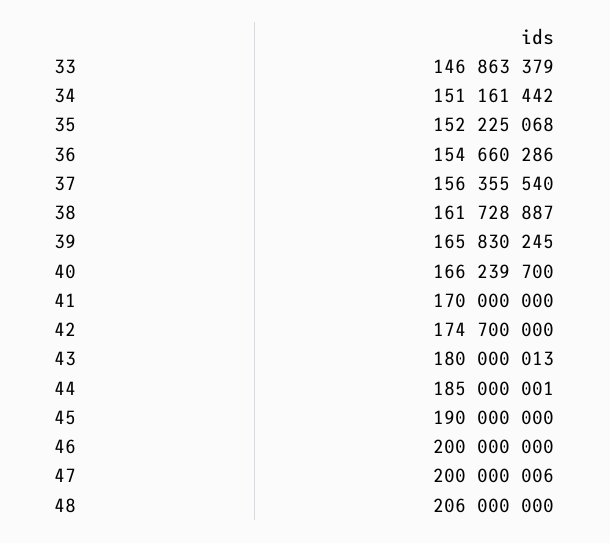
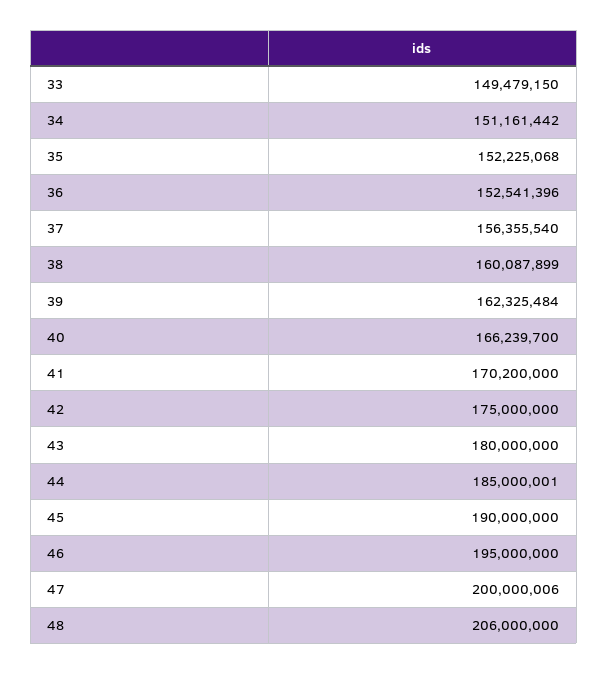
33: 146863379 -> 149479150
36: 154660286 -> 152541396
38: 161728887 -> 160087899
39: 165830245 -> 162325484
41: 170000000 -> 170200000
42: 174700000 -> 175000000
43: 180000013 -> 180000000
46: 200000000 -> 195000000

